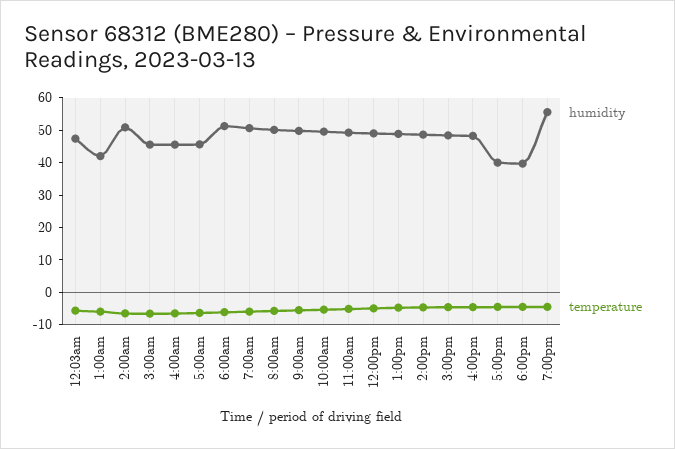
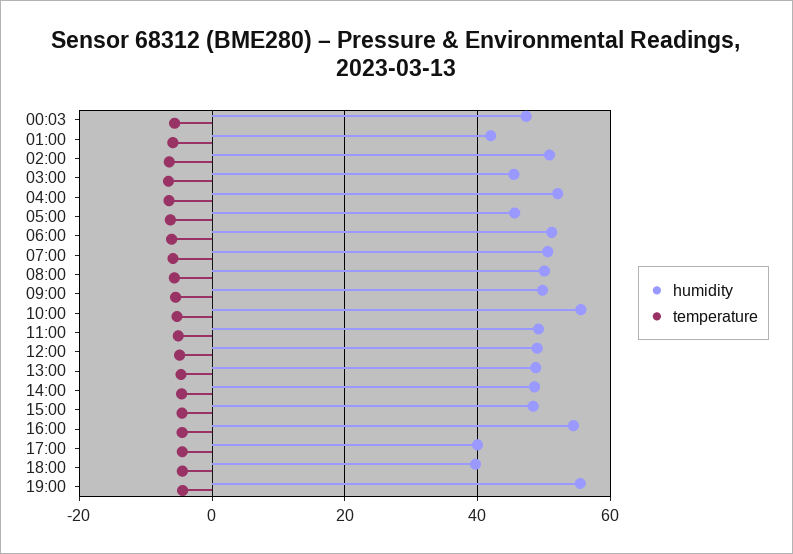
humidity, 4:00am: 45 -> 52
humidity, 10:00am: 50 -> 56
humidity, 4:00pm: 47.5 -> 54

